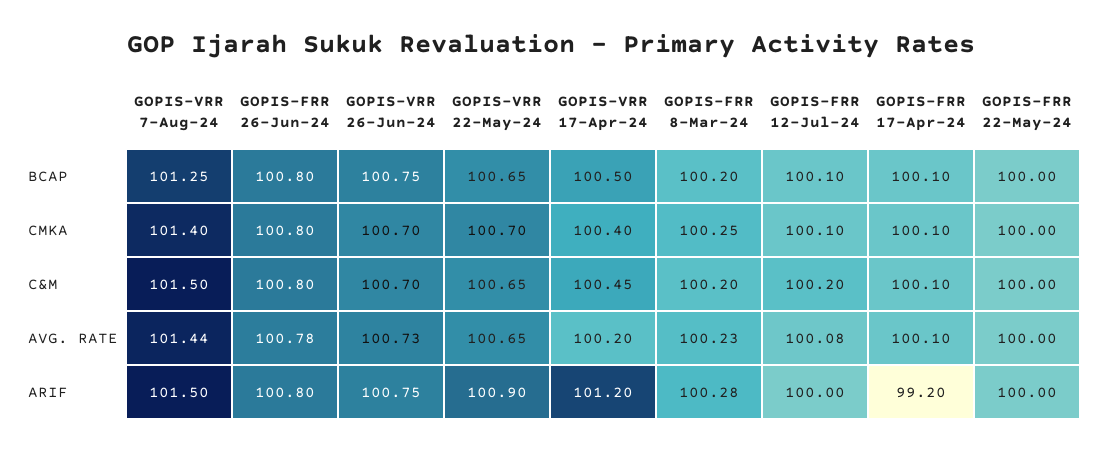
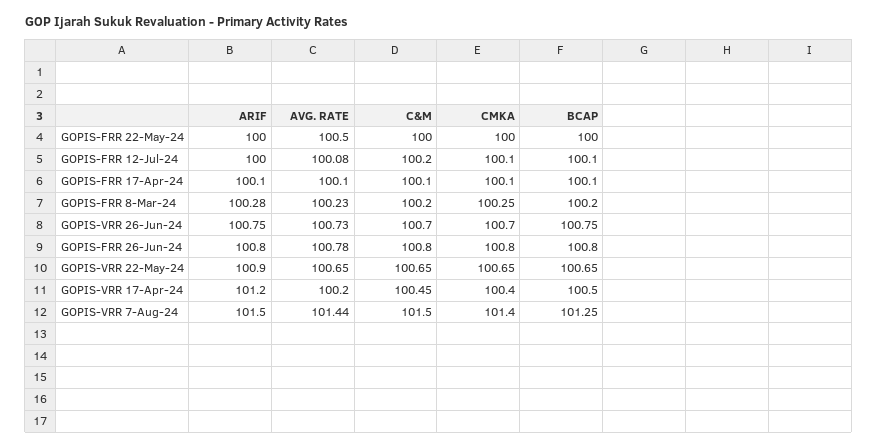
GOPIS-VRR 22-May-24, CMKA: 100.7 -> 100.65
GOPIS-FRR 22-May-24, AVG. RATE: 100 -> 100.5
GOPIS-FRR 17-Apr-24, ARIF: 99.2 -> 100.1

